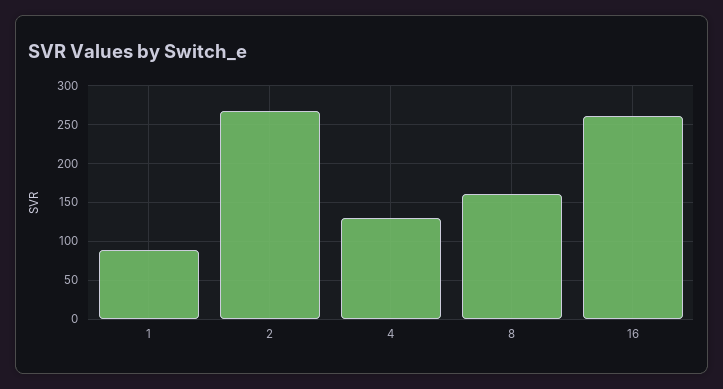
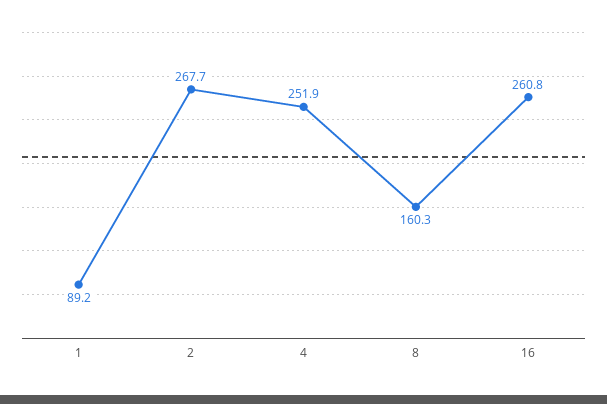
4: 130 -> 251.9

